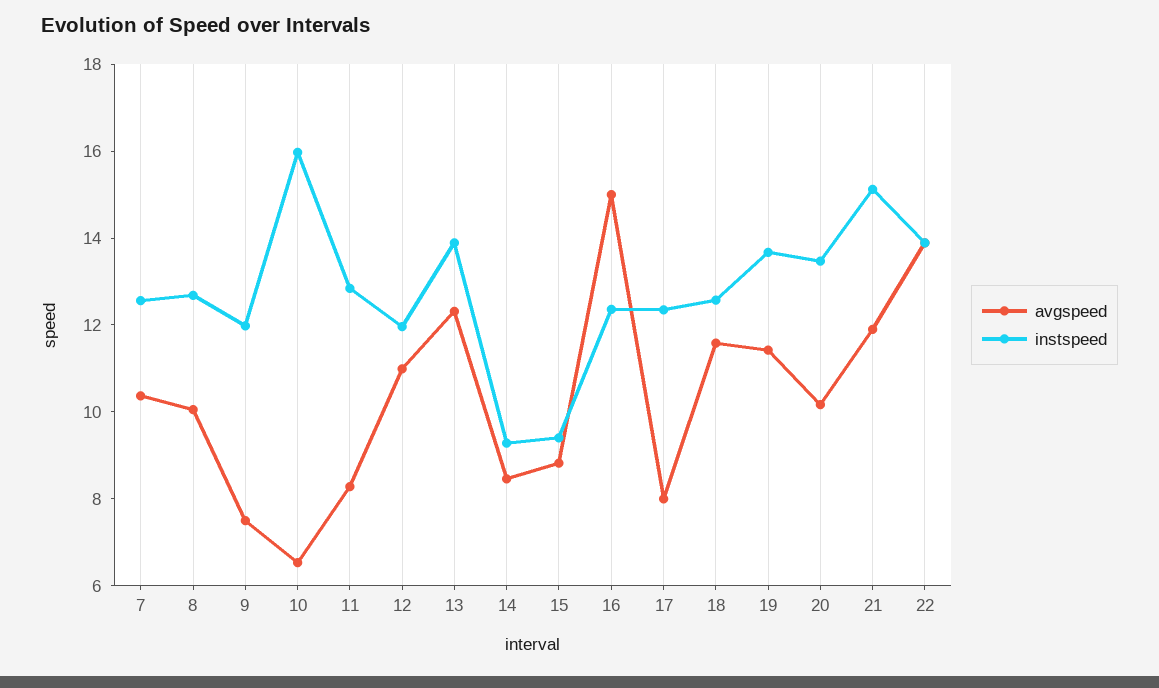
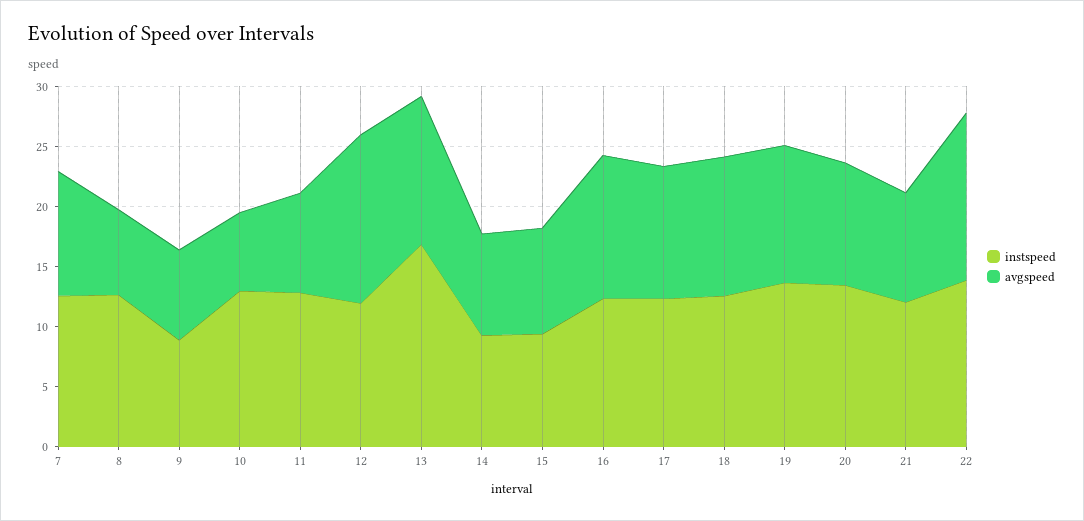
avgspeed, 8: 10 -> 7
instspeed, 9: 12 -> 9
instspeed, 10: 16 -> 13
avgspeed, 12: 11 -> 14
instspeed, 13: 14 -> 17
avgspeed, 16: 15 -> 12
avgspeed, 17: 8 -> 11
avgspeed, 21: 12 -> 9
instspeed, 21: 15 -> 12

